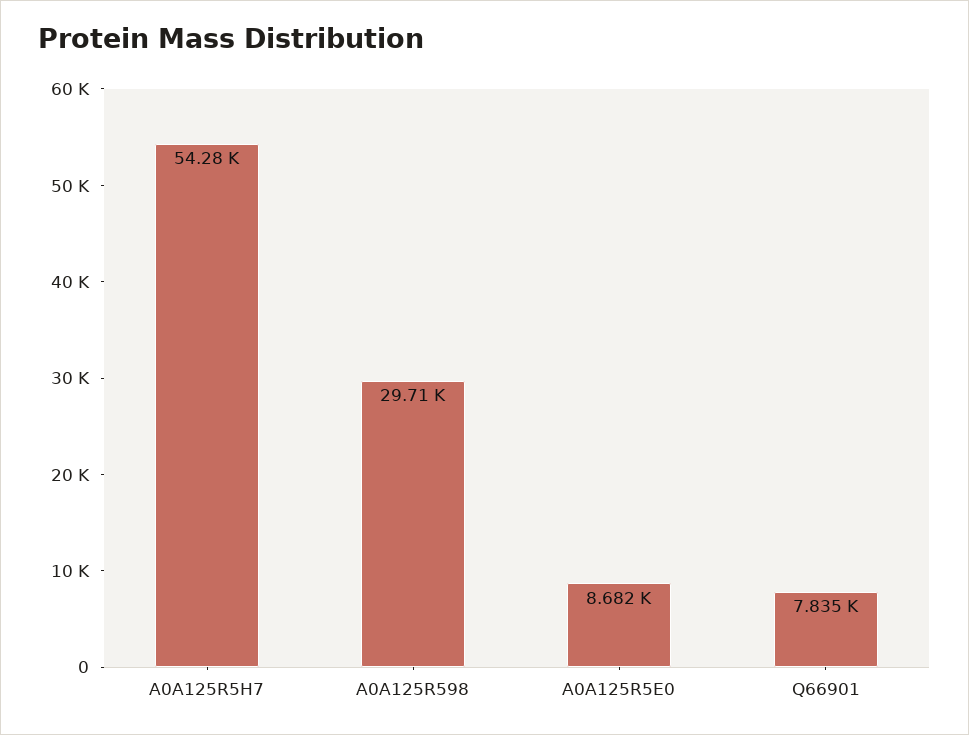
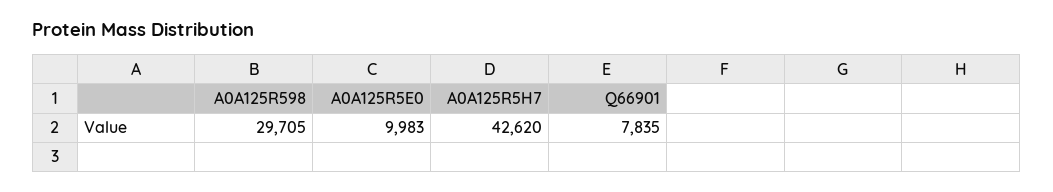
A0A125R5H7: 54280 -> 42620
A0A125R5E0: 8682 -> 9983

